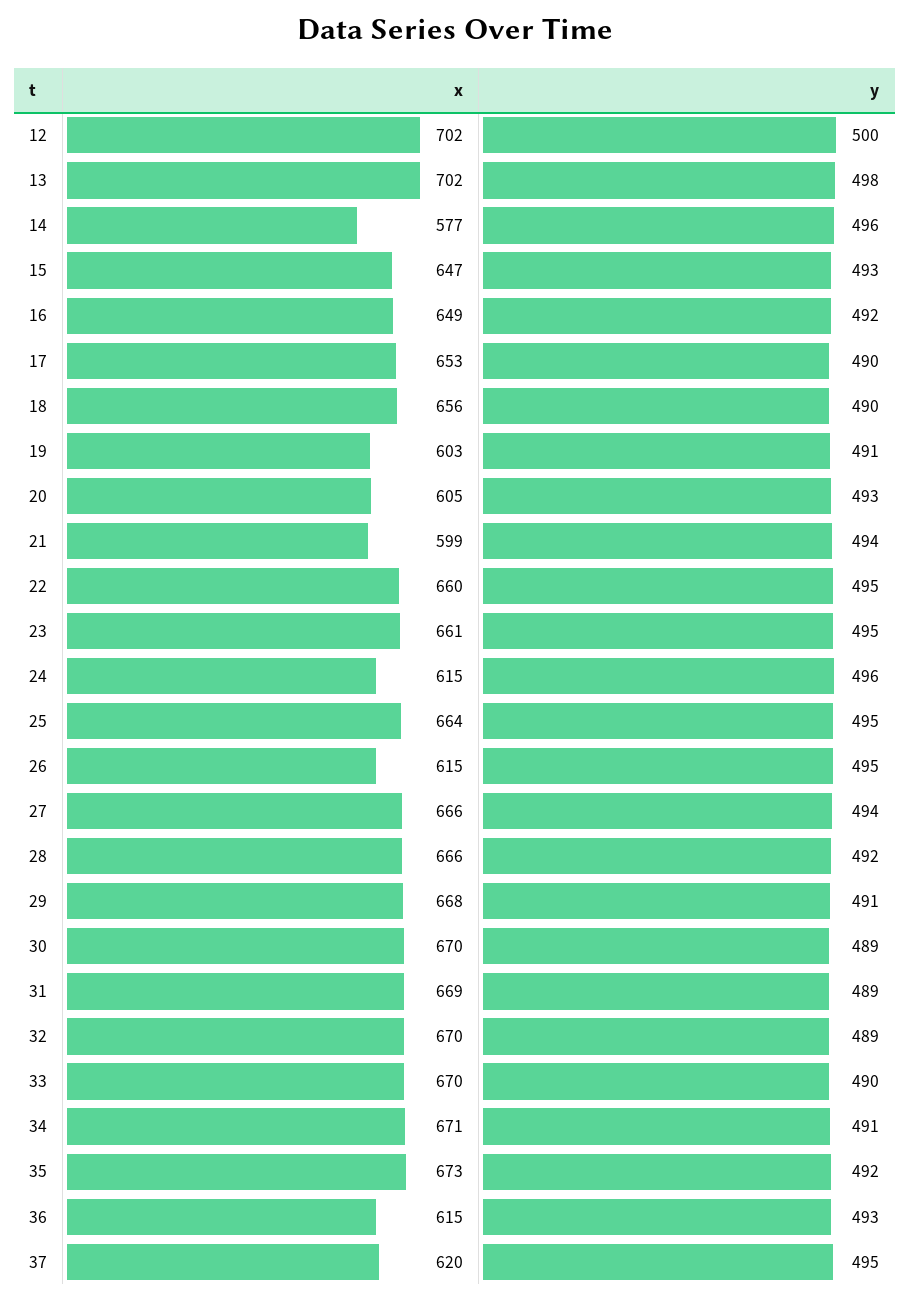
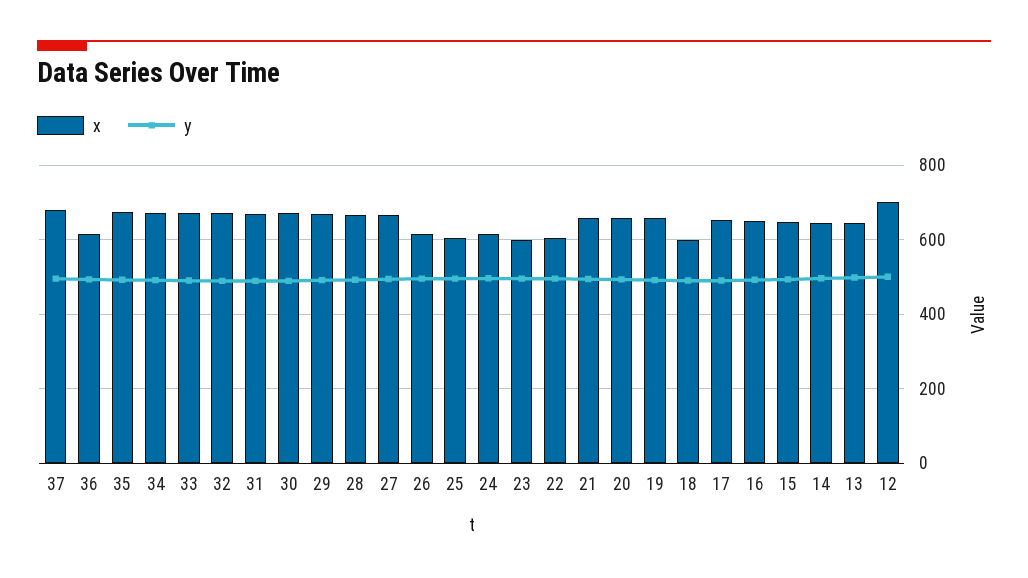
x, 13: 702 -> 640
x, 14: 577 -> 640
x, 18: 656 -> 600
x, 19: 603 -> 660
x, 20: 605 -> 660
x, 21: 599 -> 660
x, 22: 660 -> 600
x, 23: 661 -> 600
x, 25: 664 -> 600
x, 37: 620 -> 680

